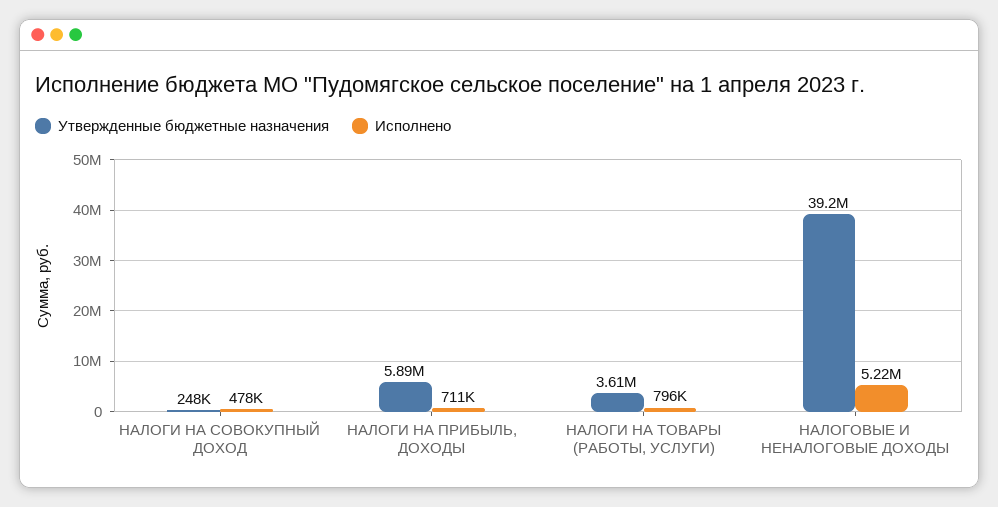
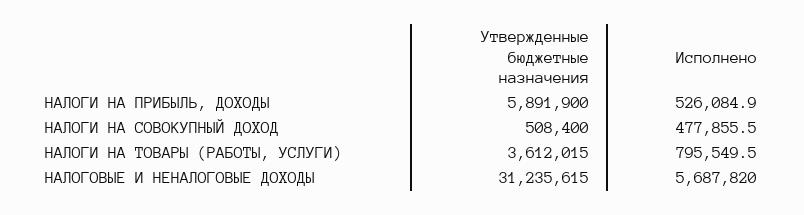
Утвержденные бюджетные назначения, НАЛОГИ НА СОВОКУПНЫЙ ДОХОД: 248000 -> 508400
Исполнено, НАЛОГИ НА ПРИБЫЛЬ, ДОХОДЫ: 711000 -> 526084.9
Утвержденные бюджетные назначения, НАЛОГОВЫЕ И НЕНАЛОГОВЫЕ ДОХОДЫ: 39200000 -> 31235615
Исполнено, НАЛОГОВЫЕ И НЕНАЛОГОВЫЕ ДОХОДЫ: 5220000 -> 5687820

